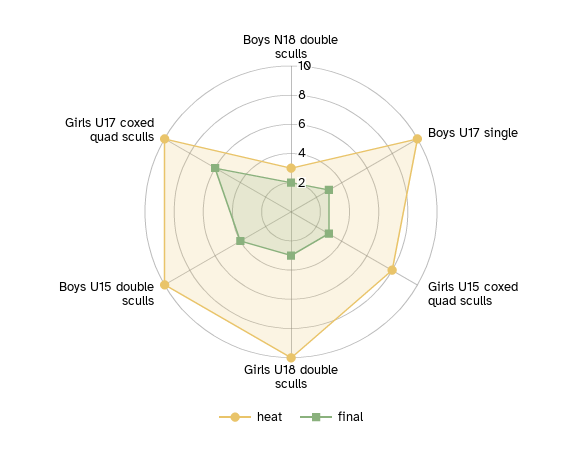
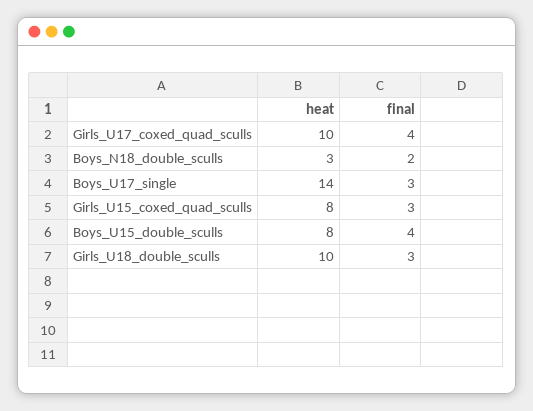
heat, Boys U17 single: 10 -> 14
heat, Boys U15 double sculls: 10 -> 8
final, Girls U17 coxed quad sculls: 6 -> 4

